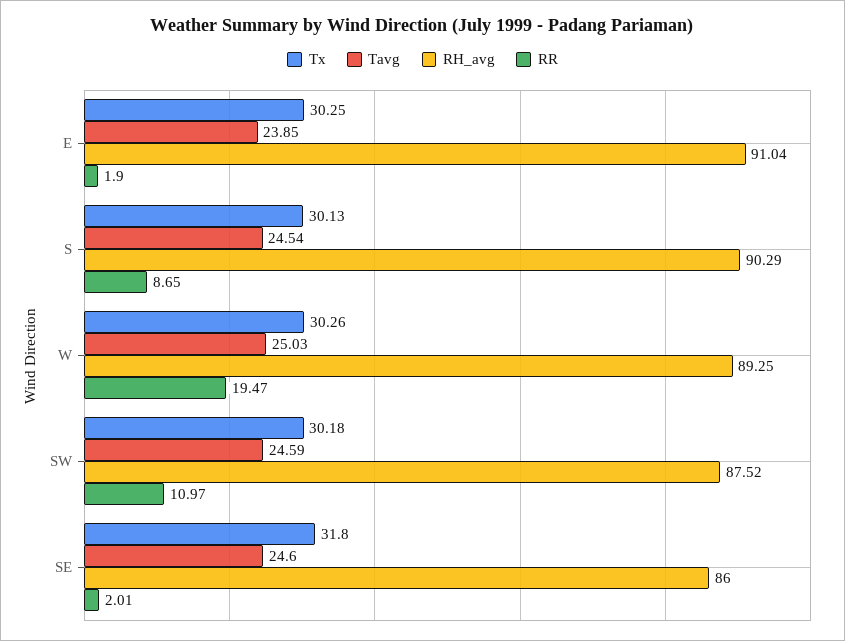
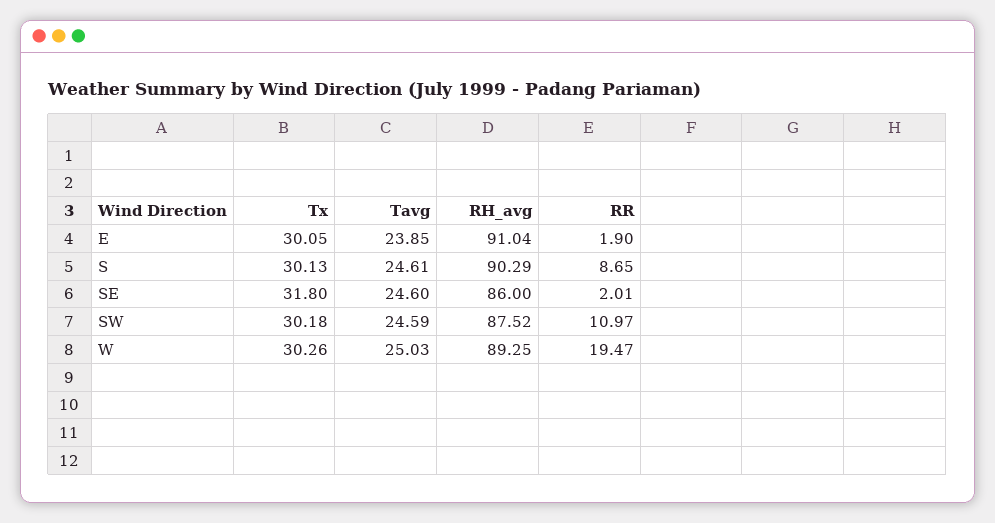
Tx, E: 30.25 -> 30.05
Tavg, S: 24.54 -> 24.61

